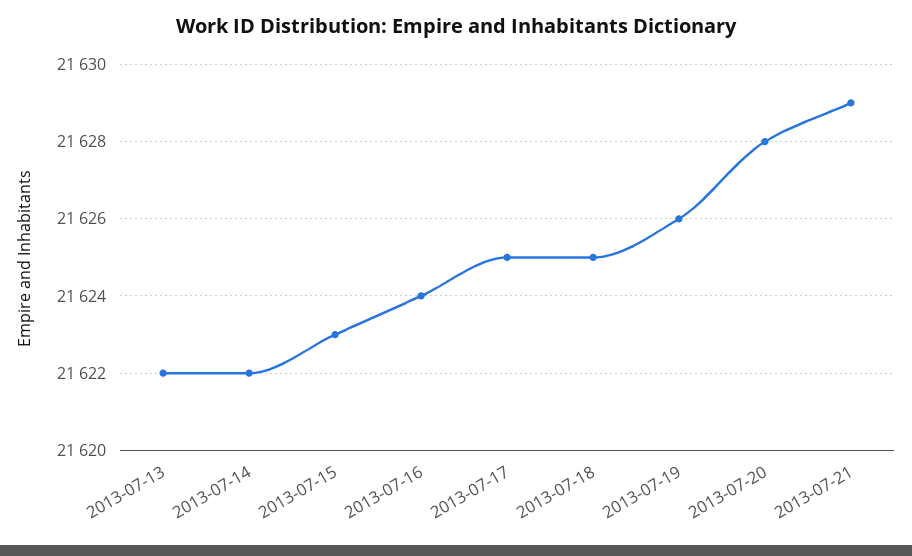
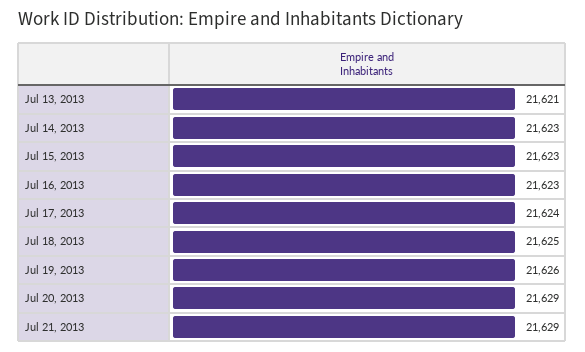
2013-07-13: 21622 -> 21621
2013-07-14: 21622 -> 21623
2013-07-16: 21624 -> 21623
2013-07-17: 21625 -> 21624
2013-07-20: 21628 -> 21629

